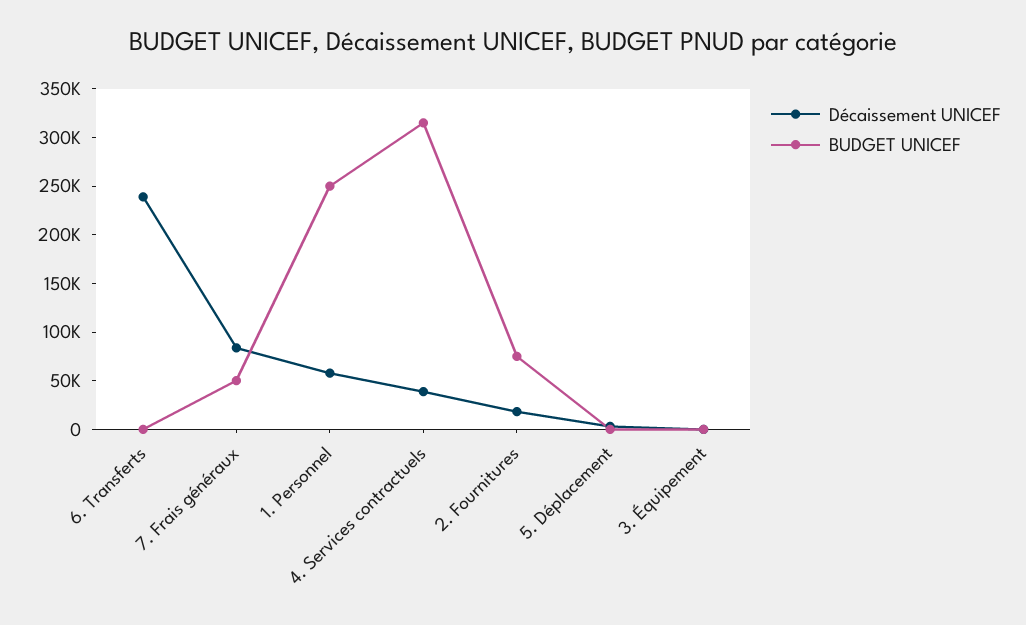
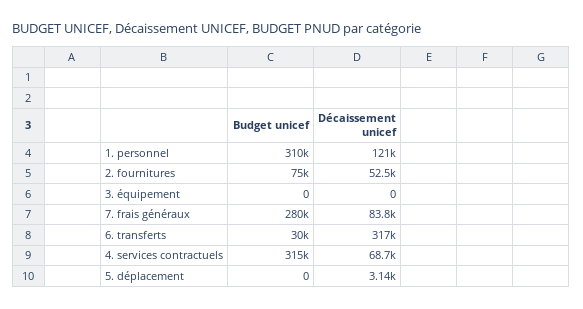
Décaissement UNICEF, 6. Transferts: 240000 -> 317000
BUDGET UNICEF, 6. Transferts: 0 -> 30000
BUDGET UNICEF, 7. Frais généraux: 50000 -> 280000
Décaissement UNICEF, 1. Personnel: 60000 -> 121000
BUDGET UNICEF, 1. Personnel: 250000 -> 310000
Décaissement UNICEF, 4. Services contractuels: 40000 -> 68700
Décaissement UNICEF, 2. Fournitures: 20000 -> 52500

